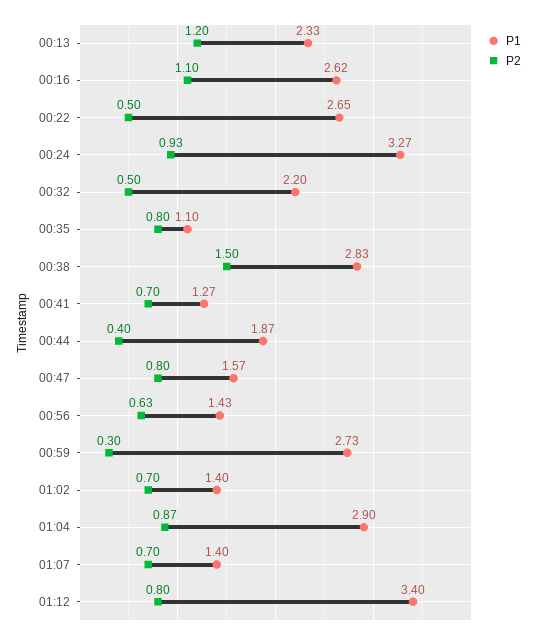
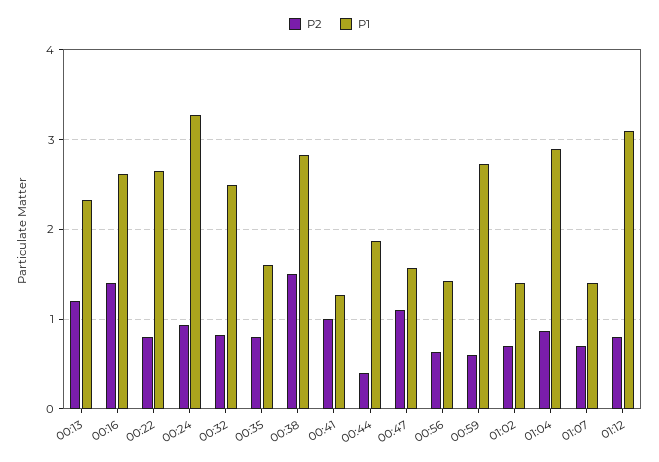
P2, 00:16: 1.1 -> 1.4
P2, 00:22: 0.5 -> 0.8
P1, 00:32: 2.2 -> 2.5
P2, 00:32: 0.5 -> 0.8
P1, 00:35: 1.1 -> 1.6
P2, 00:41: 0.7 -> 1
P2, 00:47: 0.8 -> 1.1
P2, 00:59: 0.3 -> 0.6
P1, 01:12: 3.4 -> 3.1

